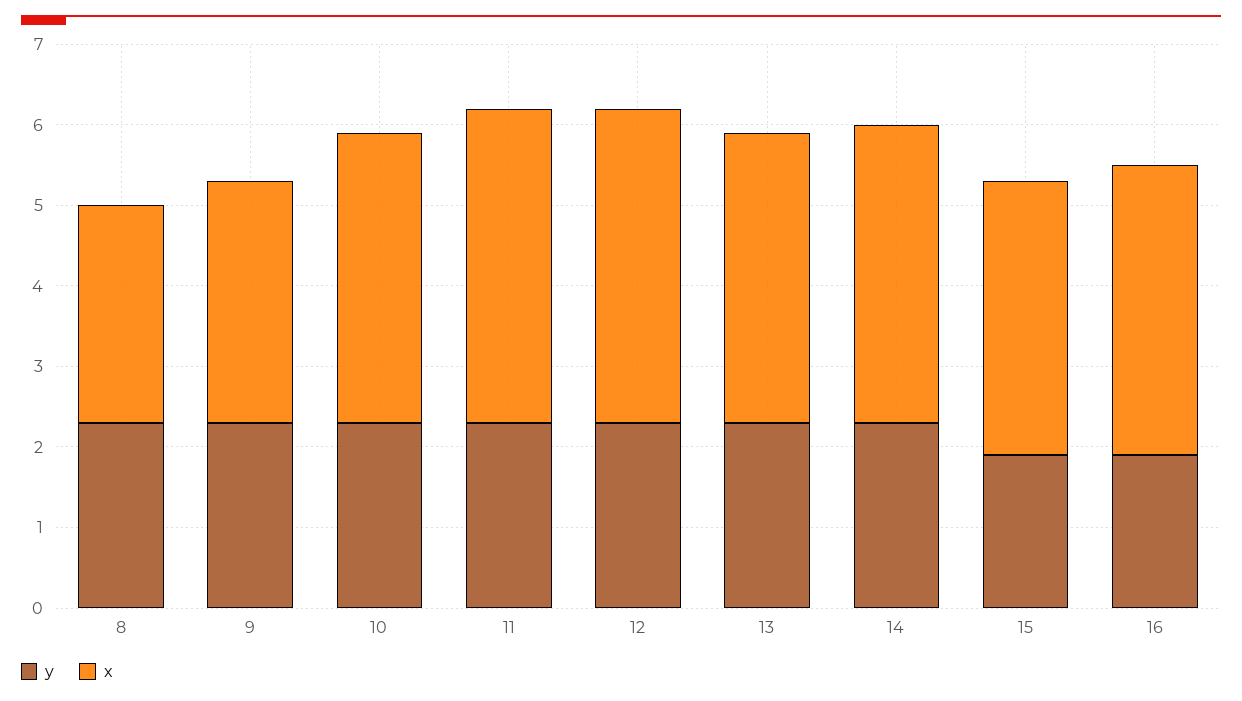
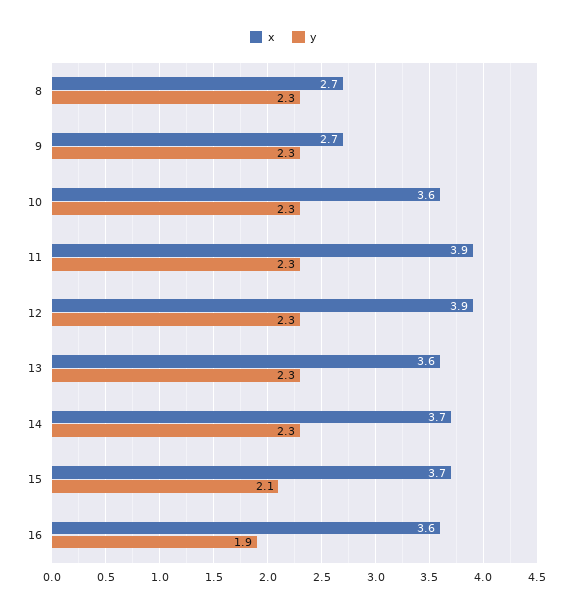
x, 9: 3 -> 2.7
y, 15: 1.9 -> 2.1
x, 15: 3.4 -> 3.7

